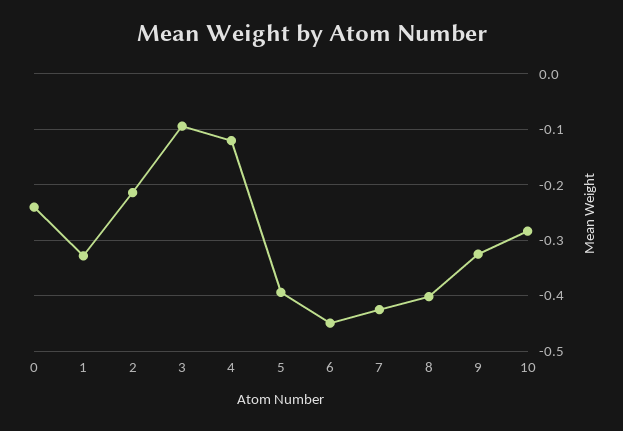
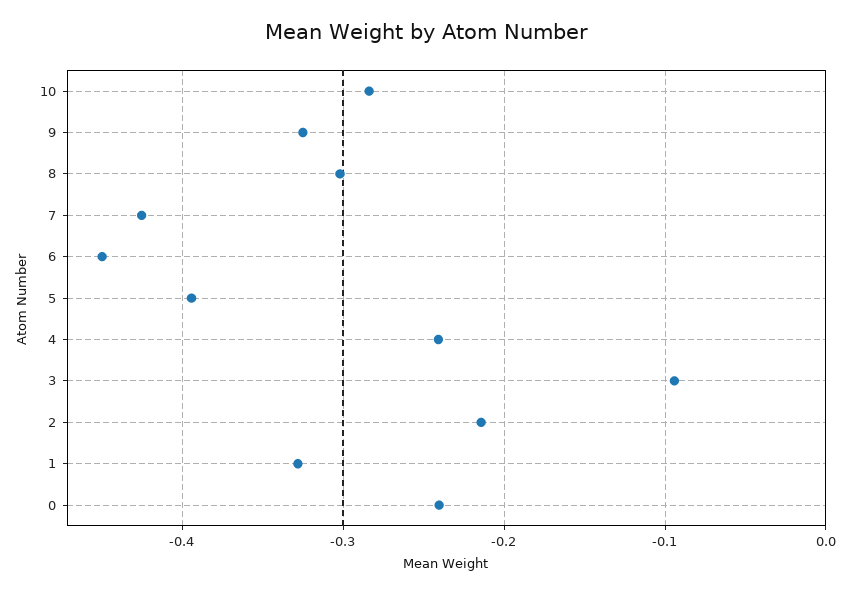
4: -0.12 -> -0.24
8: -0.4 -> -0.3

